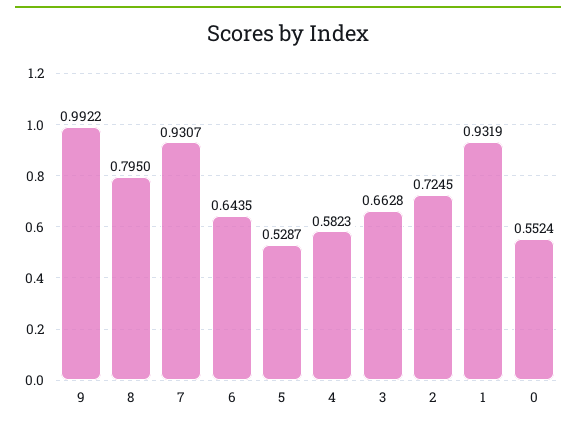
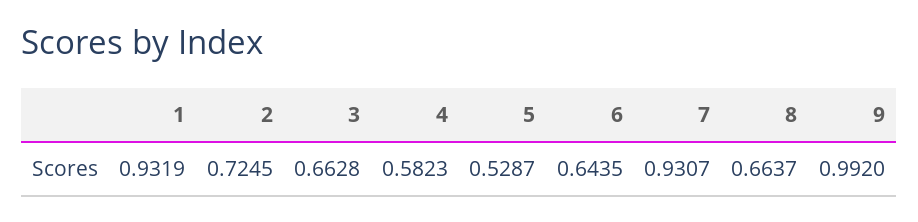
9: 0.9922 -> 0.992
8: 0.795 -> 0.6637
0: 0.5524 -> none

